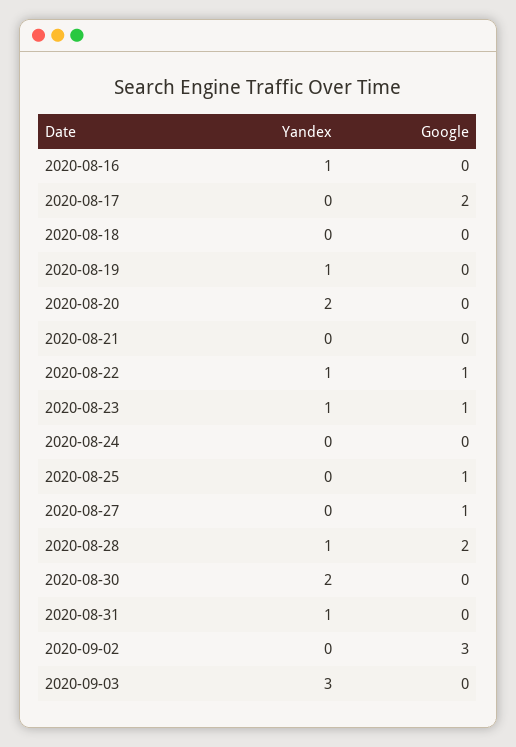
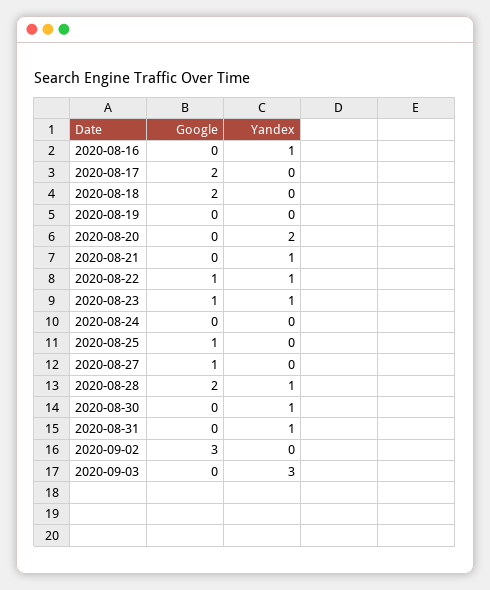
Google, 2020-08-18: 0 -> 2
Yandex, 2020-08-19: 1 -> 0
Yandex, 2020-08-21: 0 -> 1
Yandex, 2020-08-30: 2 -> 1

